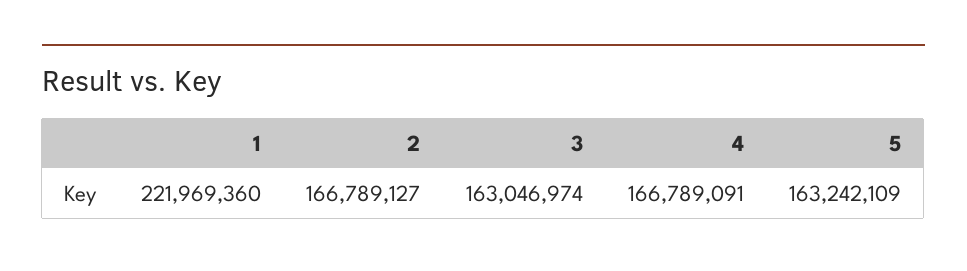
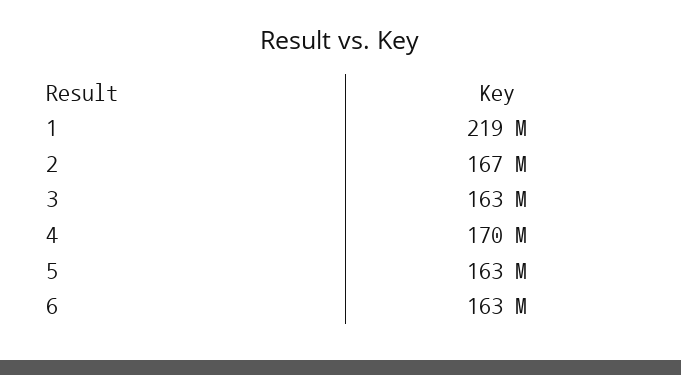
1: 221969360 -> 219000000
4: 166789091 -> 170000000
6: none -> 163000000

